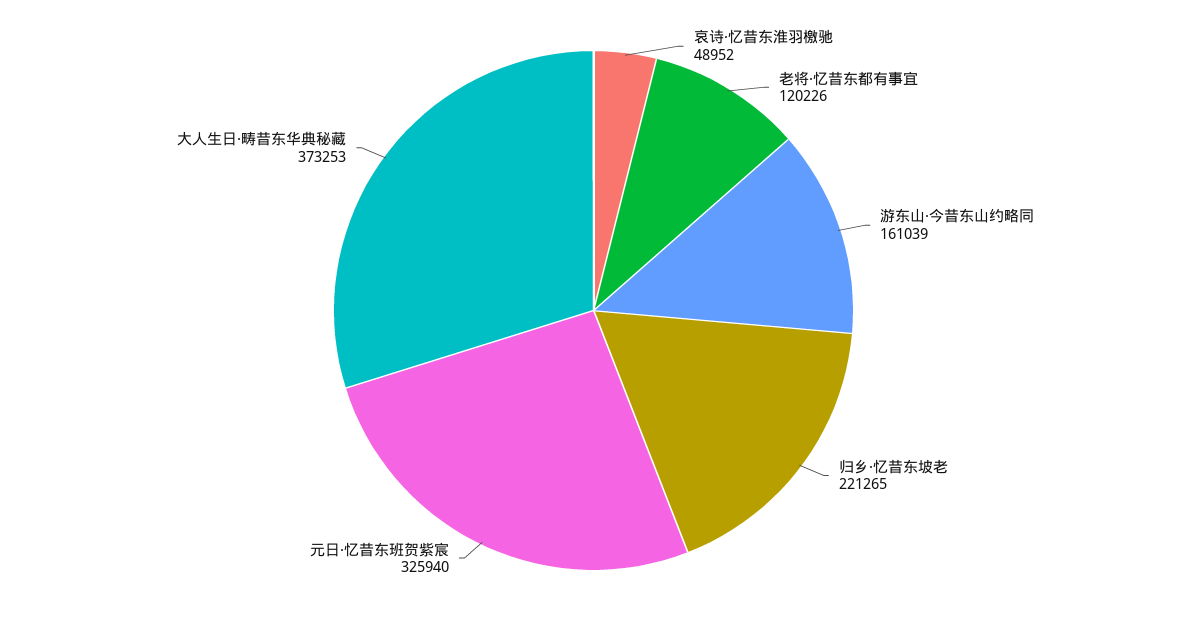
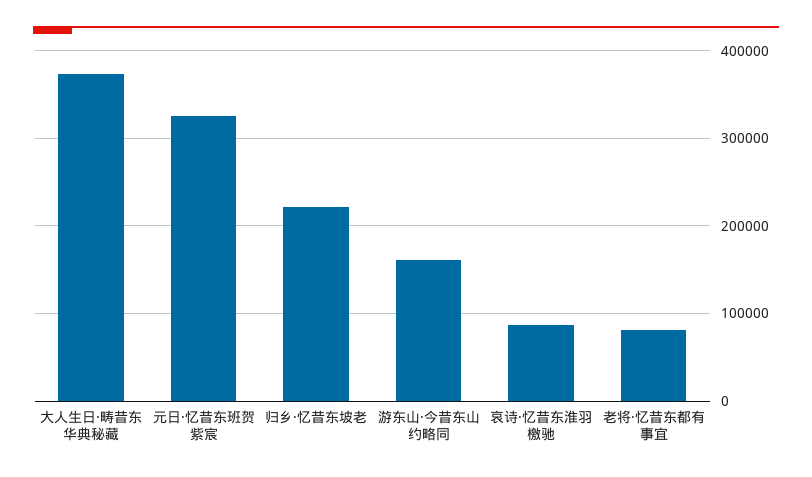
哀诗·忆昔东淮羽檄驰: 48952 -> 90000
老将·忆昔东都有事宜: 120226 -> 80000

